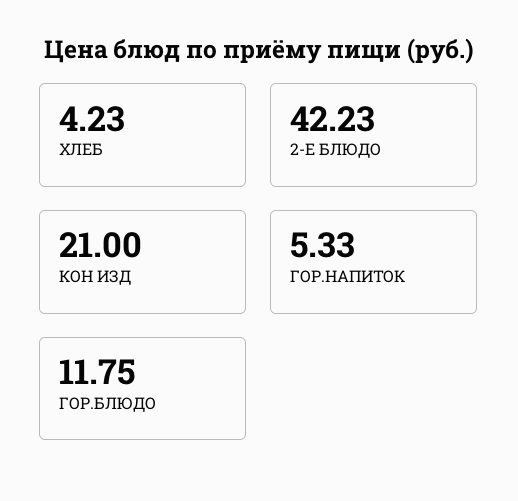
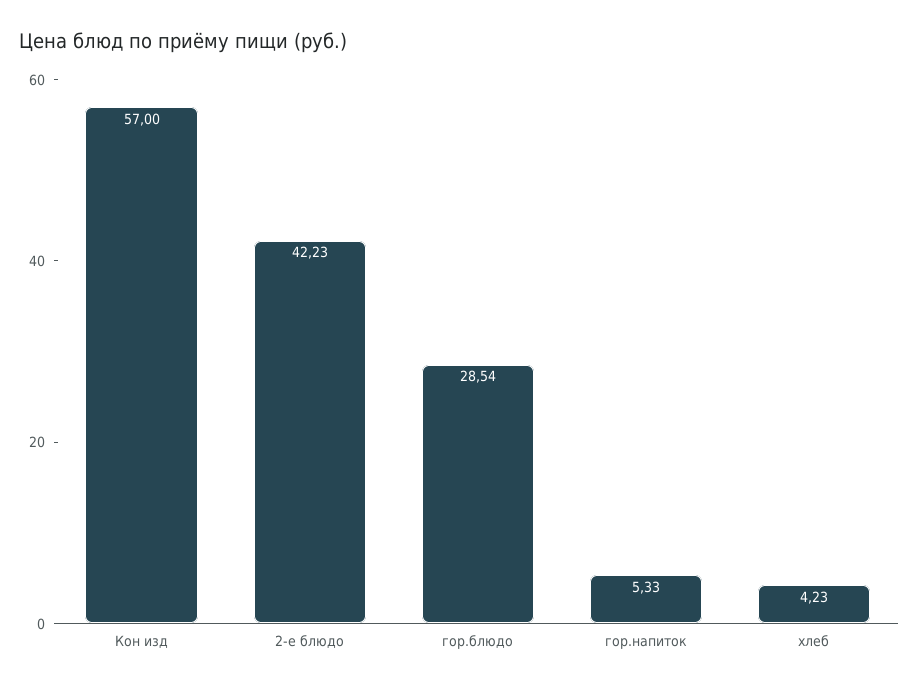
КОН ИЗД: 21 -> 57
ГОР.БЛЮДО: 11.75 -> 28.54

